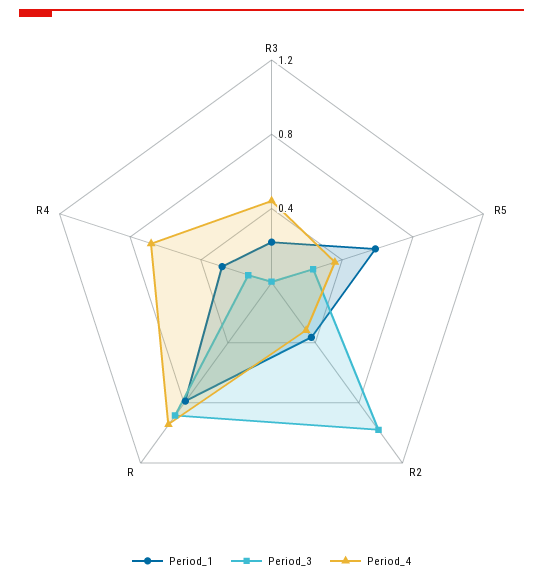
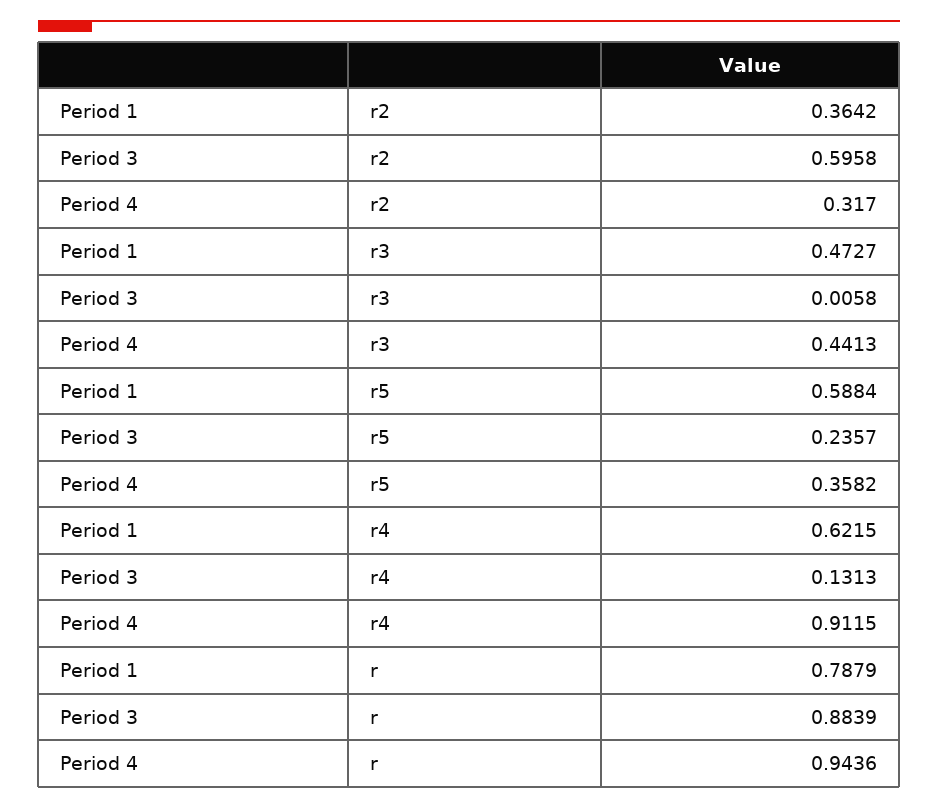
Period_1, R3: 0.2 -> 0.4727
Period_3, R2: 1 -> 0.5958
Period_1, R4: 0.3 -> 0.6215
Period_4, R4: 0.7 -> 0.9115

